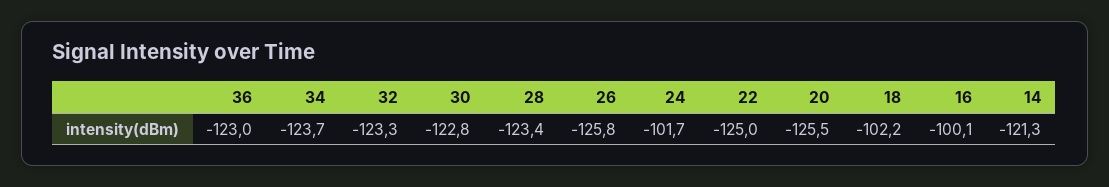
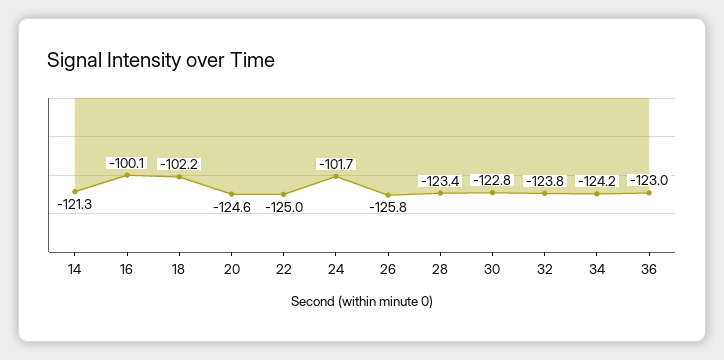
34: -123.7 -> -124.2
32: -123.3 -> -123.8
20: -125.5 -> -124.6

